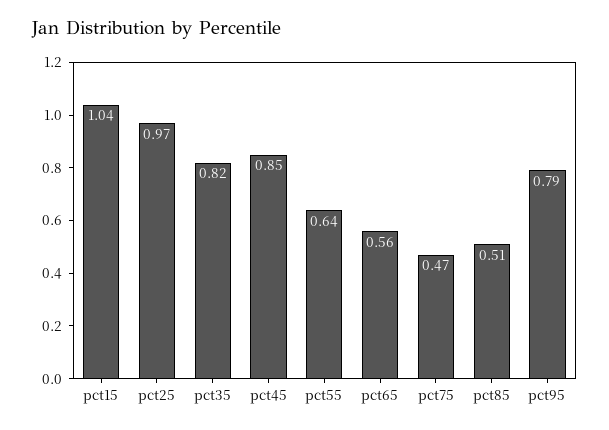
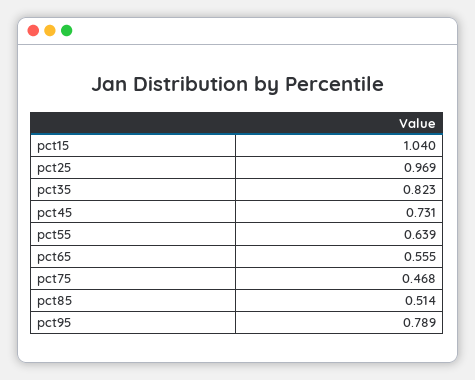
pct45: 0.85 -> 0.731

